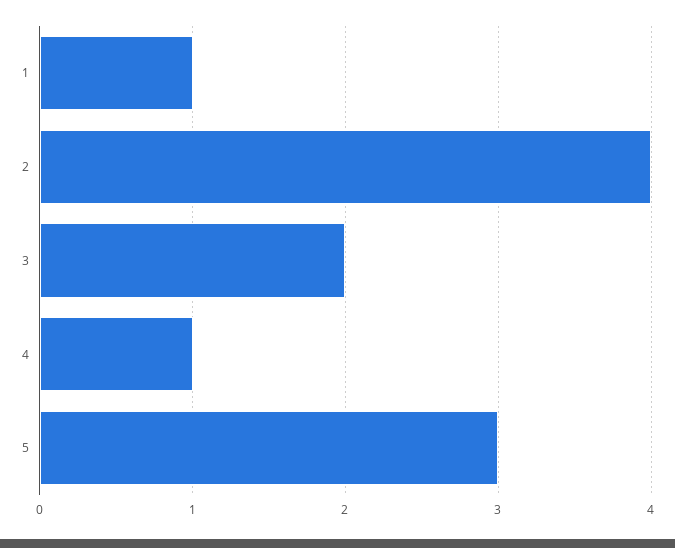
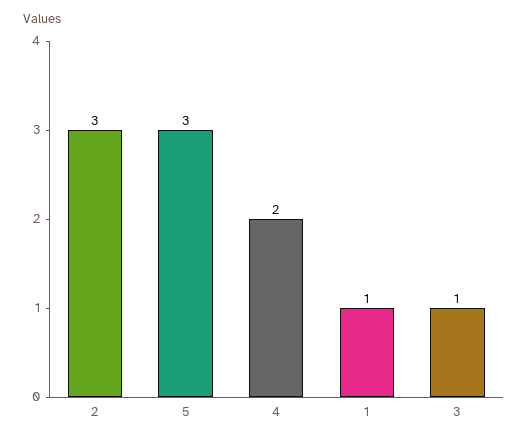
2: 4 -> 3
3: 2 -> 1
4: 1 -> 2

